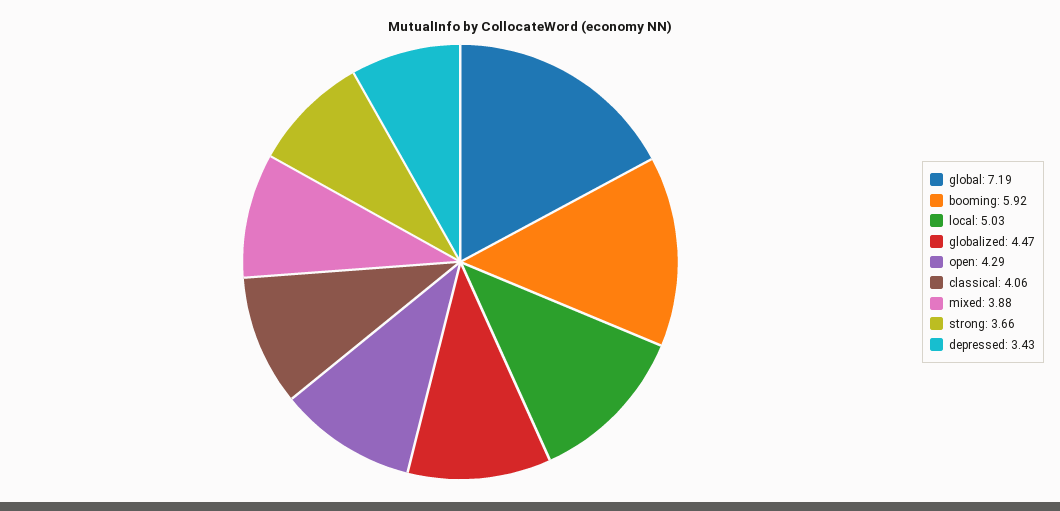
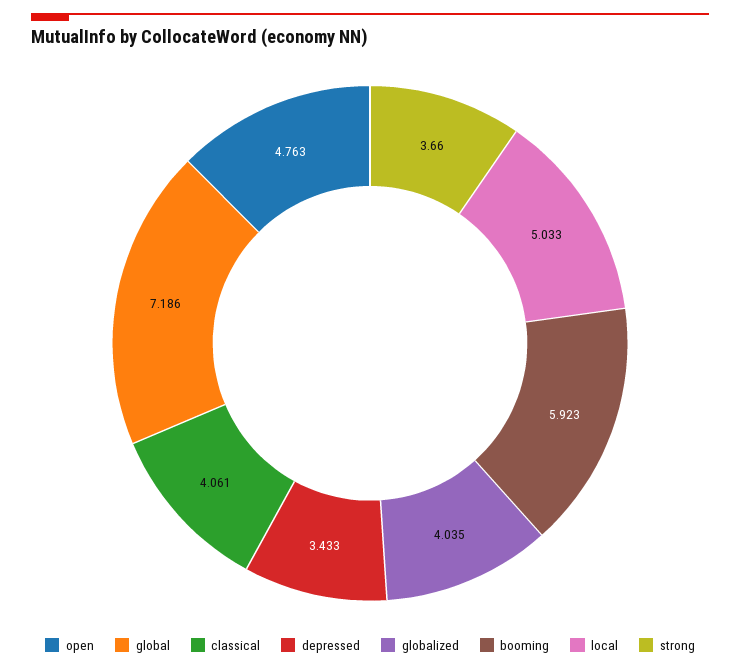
globalized: 4.47 -> 4.035
open: 4.29 -> 4.763
mixed: 3.88 -> none

